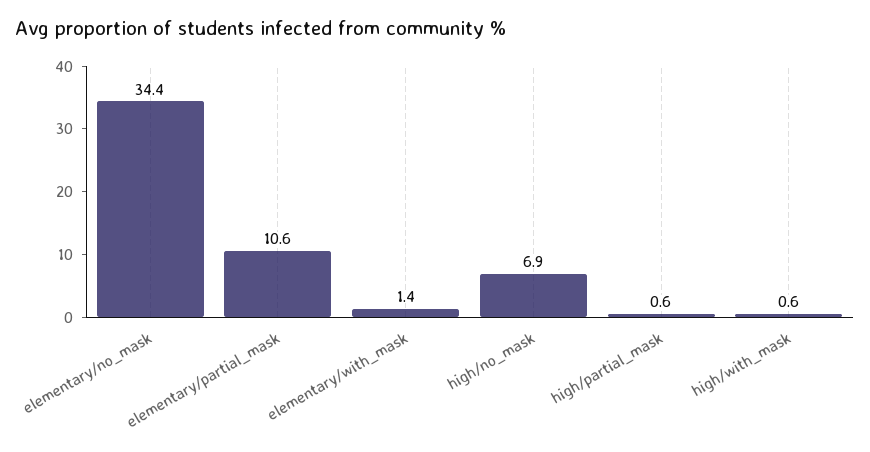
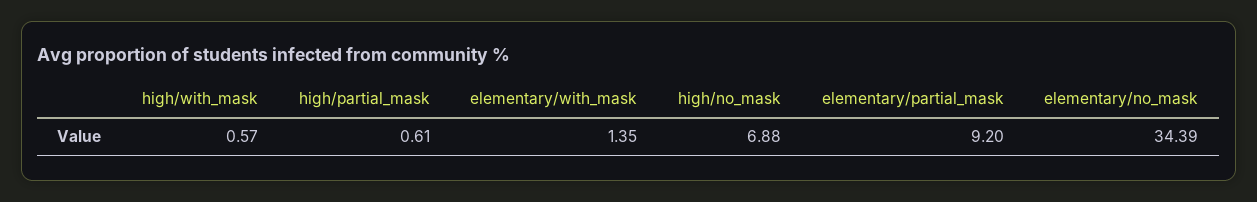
elementary/partial_mask: 10.6 -> 9.2

